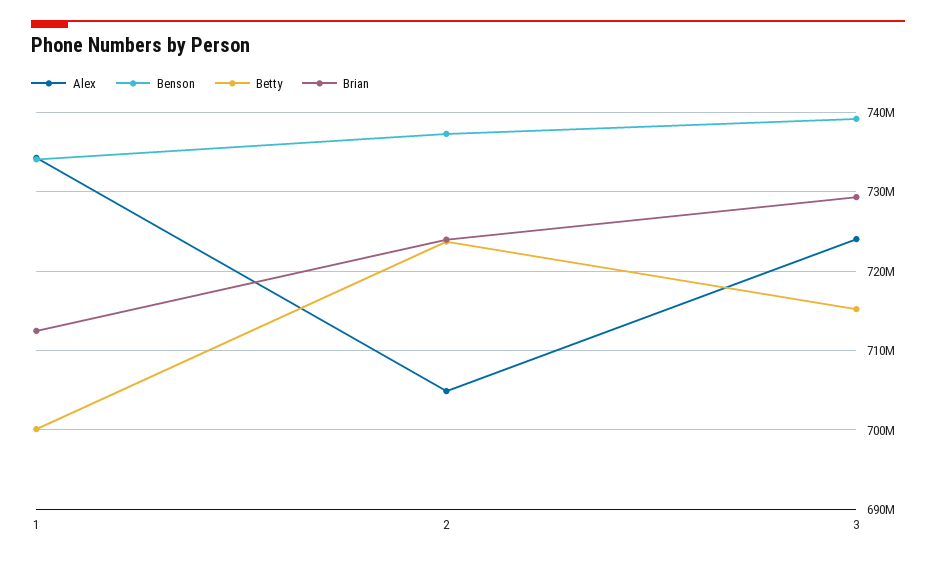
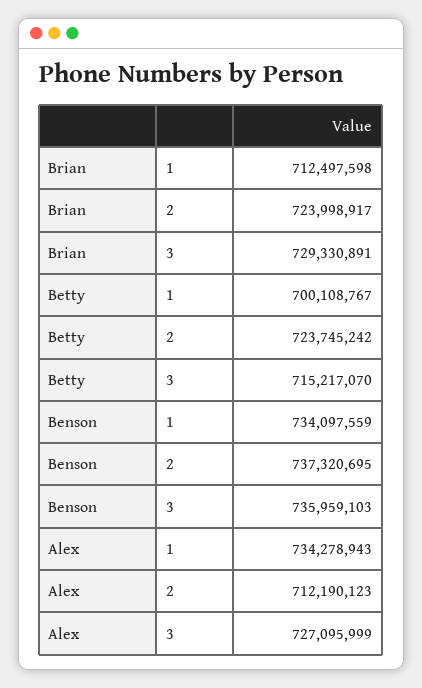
Alex, 2: 705000000 -> 712190123
Alex, 3: 724000000 -> 727095999
Benson, 3: 739000000 -> 735959103

